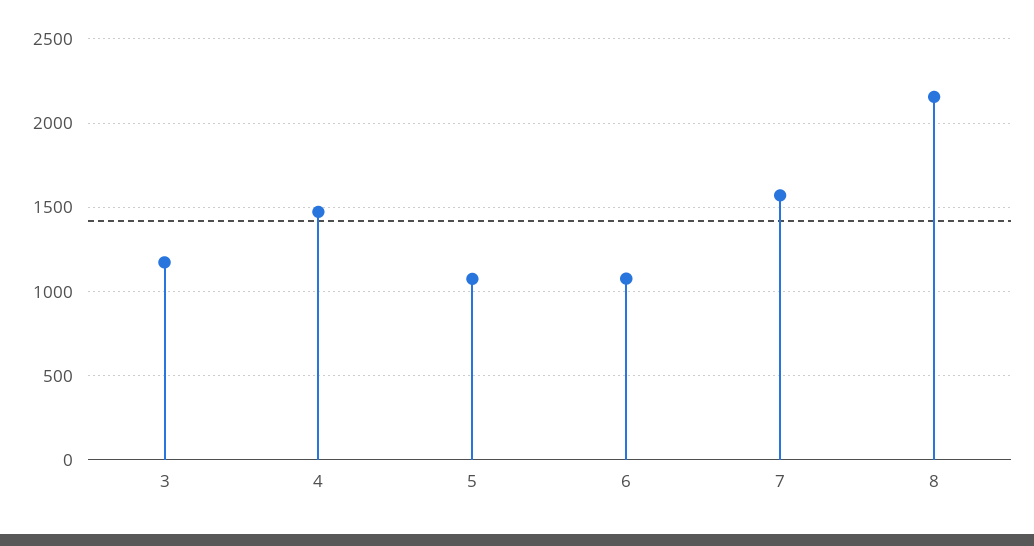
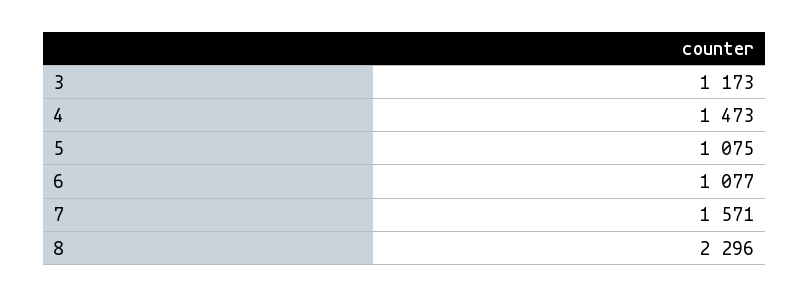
8: 2150 -> 2296

